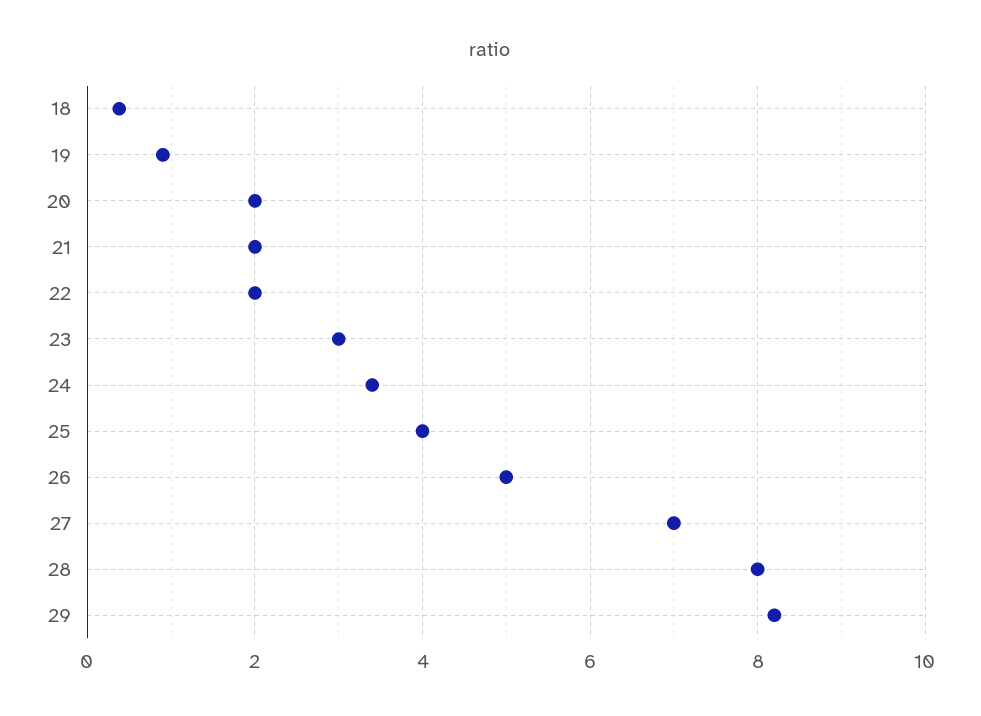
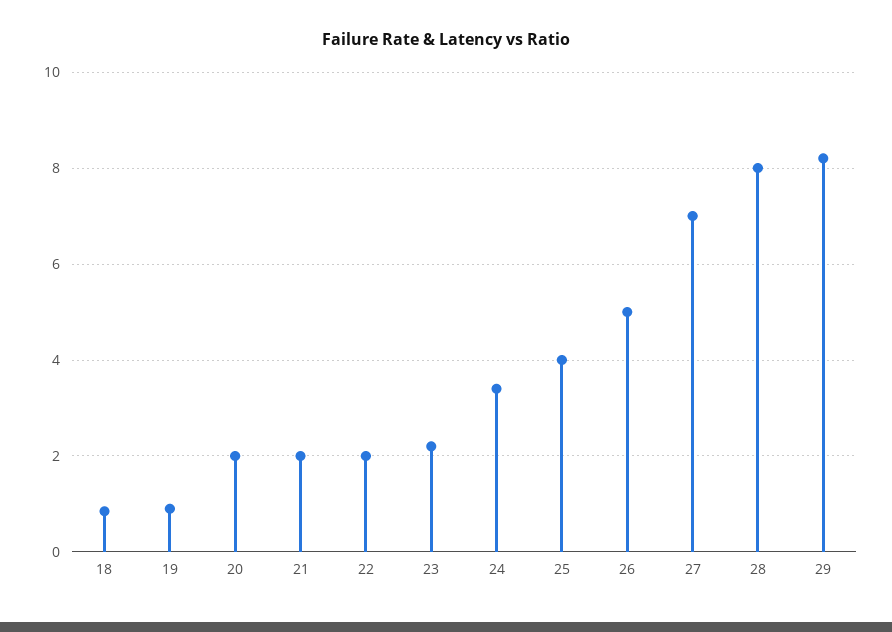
18: 0.4 -> 0.8
23: 3 -> 2.2

